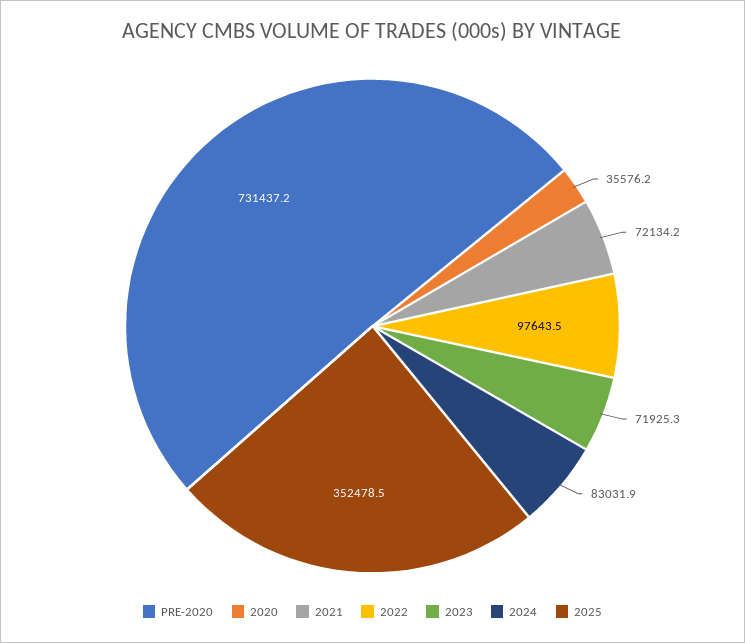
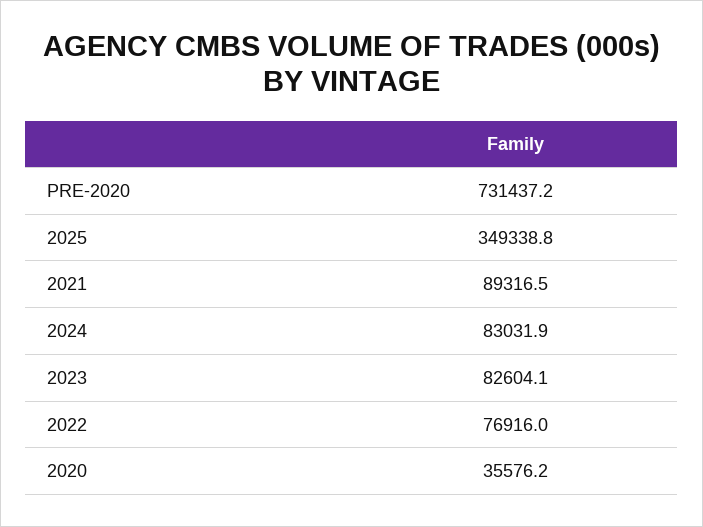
2021: 72134.2 -> 89316.5
2022: 97643.5 -> 76916
2023: 71925.3 -> 82604.1
2025: 352478.5 -> 349338.8

